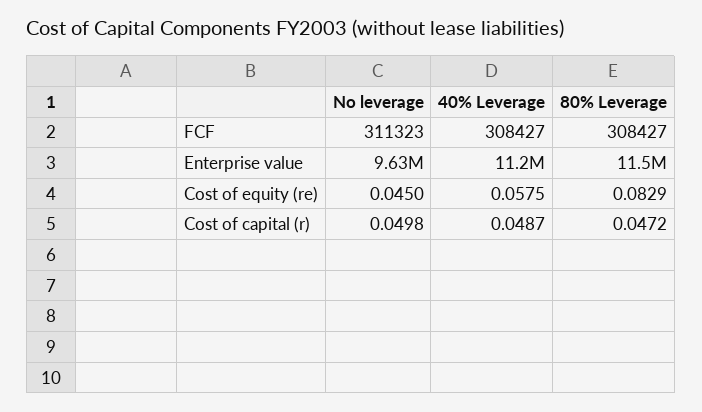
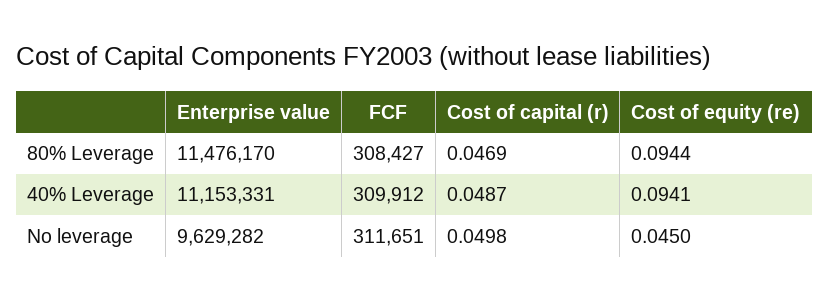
No leverage, FCF: 311323 -> 311651
40% Leverage, FCF: 308427 -> 309912
40% Leverage, Cost of equity (re): 0.0575 -> 0.0941
80% Leverage, Cost of equity (re): 0.0829 -> 0.0944
80% Leverage, Cost of capital (r): 0.0472 -> 0.0469

